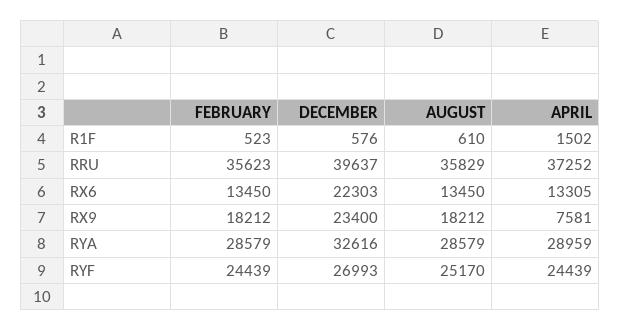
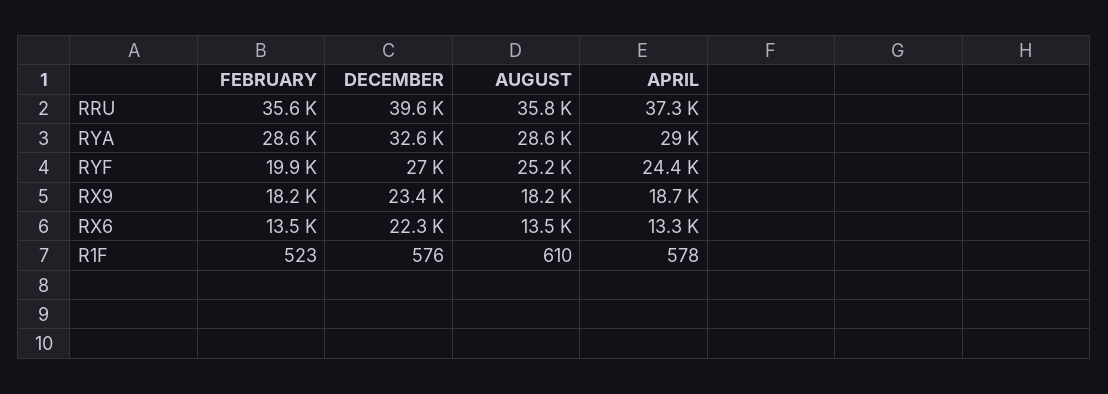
APRIL, R1F: 1502 -> 578
APRIL, RX9: 7581 -> 18700
FEBRUARY, RYF: 24439 -> 19900

